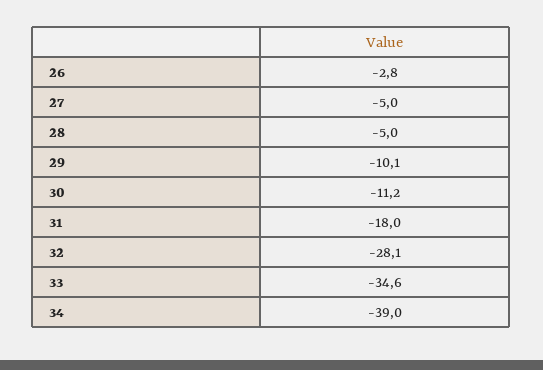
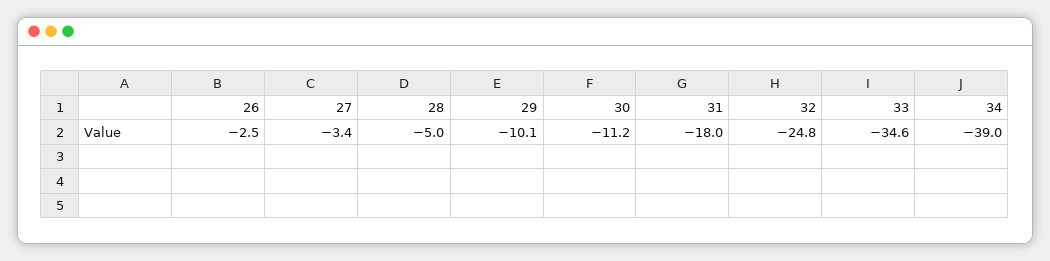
26: -2.8 -> -2.5
27: -5 -> -3.4
32: -28.1 -> -24.8

